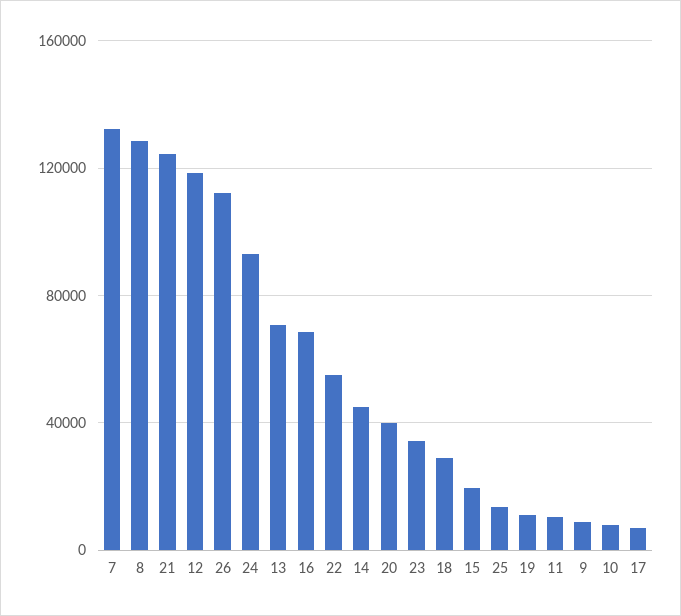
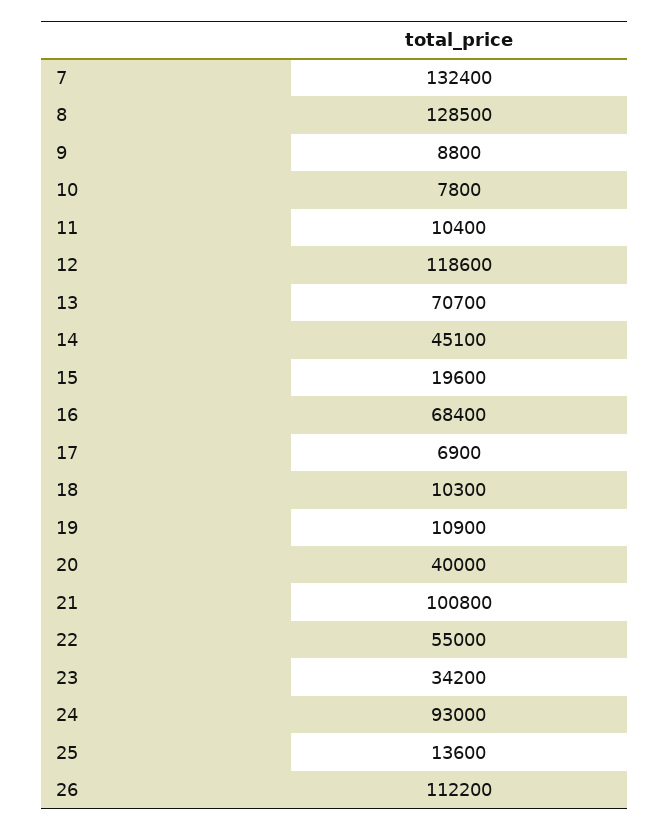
21: 125000 -> 100800
18: 30000 -> 10300

